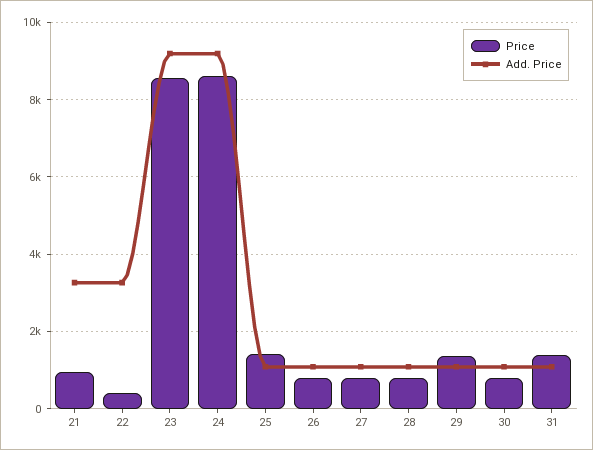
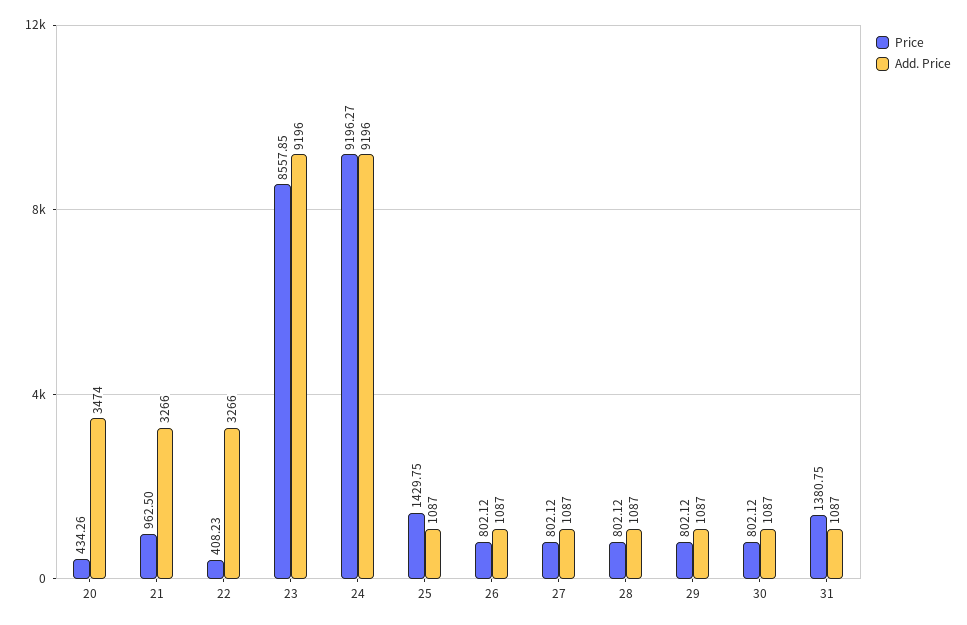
Price, 24: 8600 -> 9196.27
Price, 29: 1400 -> 802.12
Price, 20: none -> 434.26
Add. Price, 20: none -> 3474

